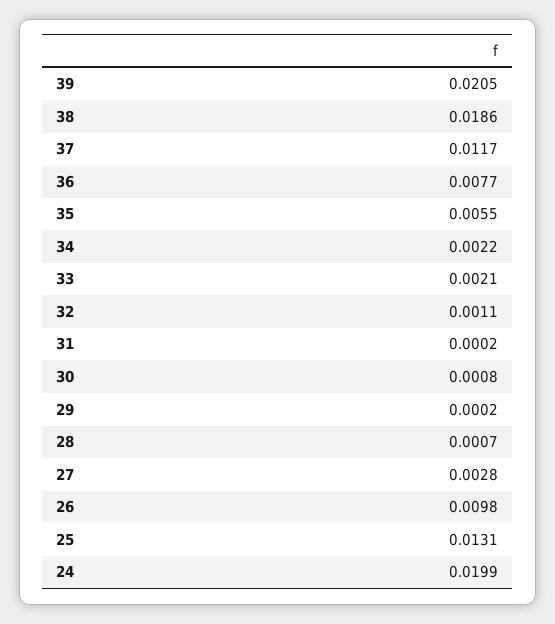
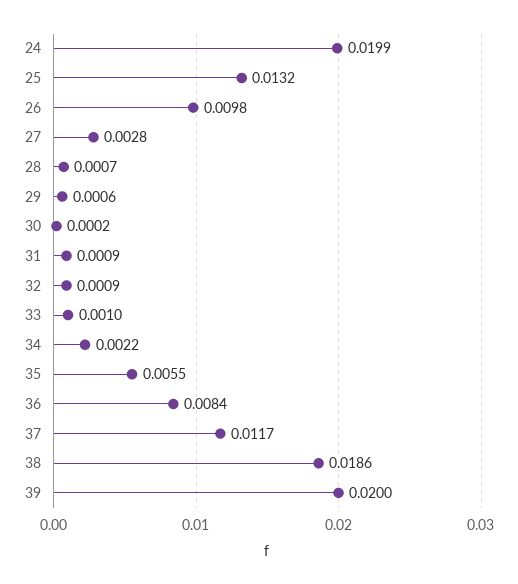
39: 0.0205 -> 0.02
36: 0.0077 -> 0.0084
33: 0.0021 -> 0.001
32: 0.0011 -> 0.0009
31: 0.0002 -> 0.0009
30: 0.0008 -> 0.0002
29: 0.0002 -> 0.0006
25: 0.0131 -> 0.0132

